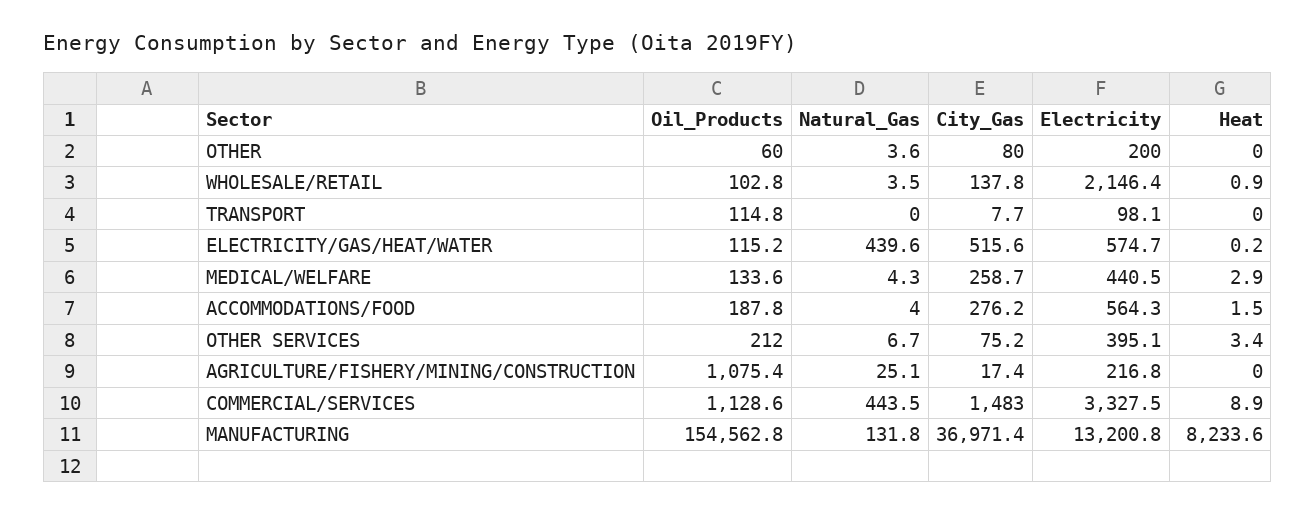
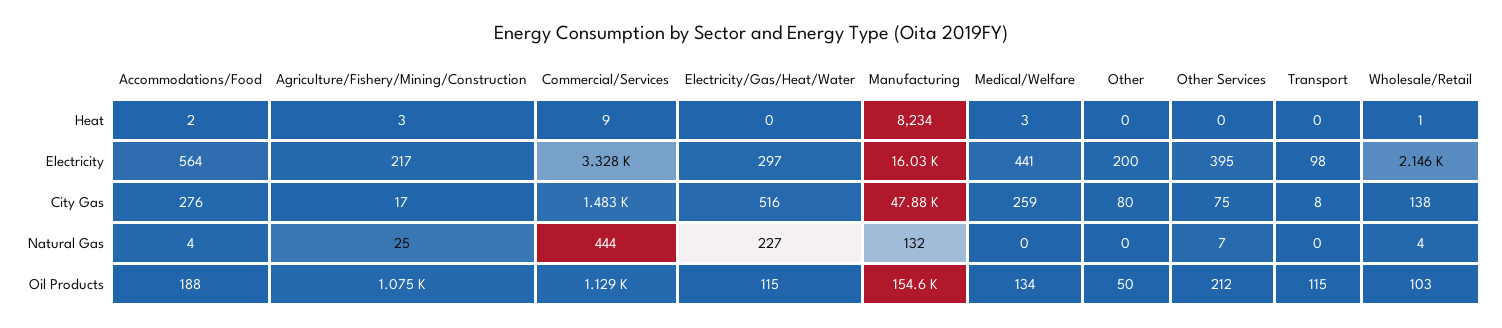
Oil_Products, OTHER: 60 -> 50
Natural_Gas, OTHER: 3.6 -> 0
Natural_Gas, ELECTRICITY/GAS/HEAT/WATER: 439.6 -> 227
Electricity, ELECTRICITY/GAS/HEAT/WATER: 574.7 -> 297
Natural_Gas, MEDICAL/WELFARE: 4.3 -> 0
Heat, OTHER SERVICES: 3.4 -> 0
Heat, AGRICULTURE/FISHERY/MINING/CONSTRUCTION: 0 -> 3
City_Gas, MANUFACTURING: 36971.4 -> 47880
Electricity, MANUFACTURING: 13200.8 -> 16030

